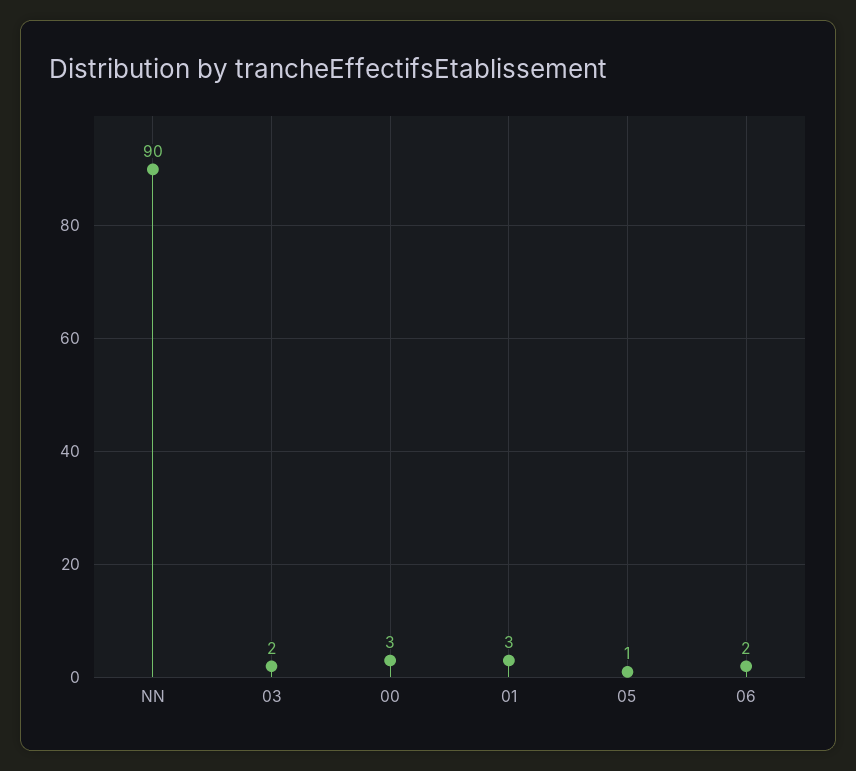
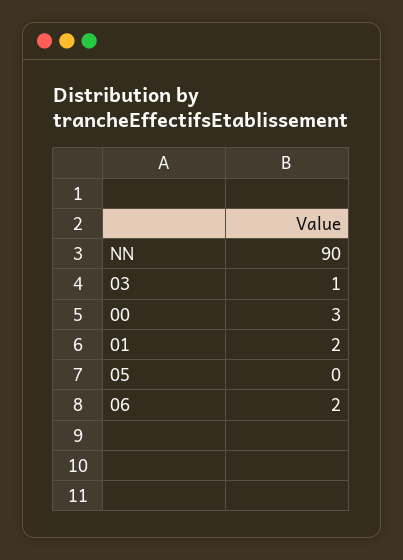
03: 2 -> 1
01: 3 -> 2
05: 1 -> 0

